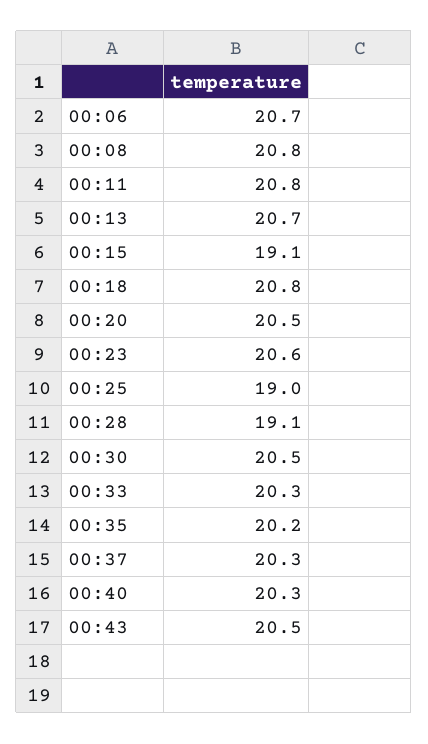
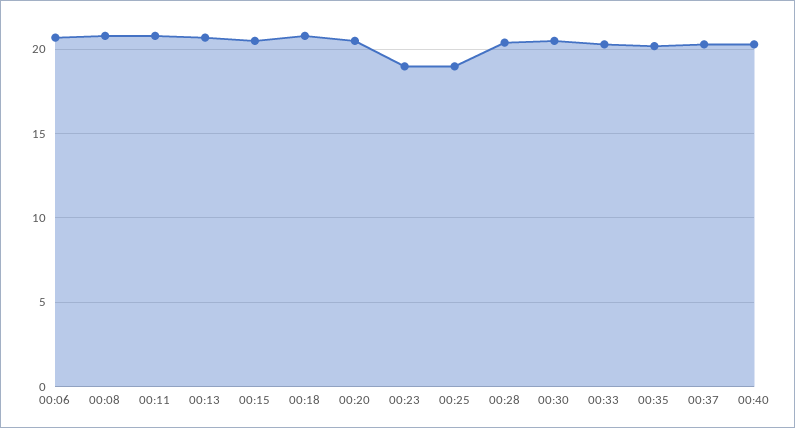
00:15: 19.1 -> 20.5
00:23: 20.6 -> 19
00:28: 19.1 -> 20.5
00:43: 20.5 -> none

